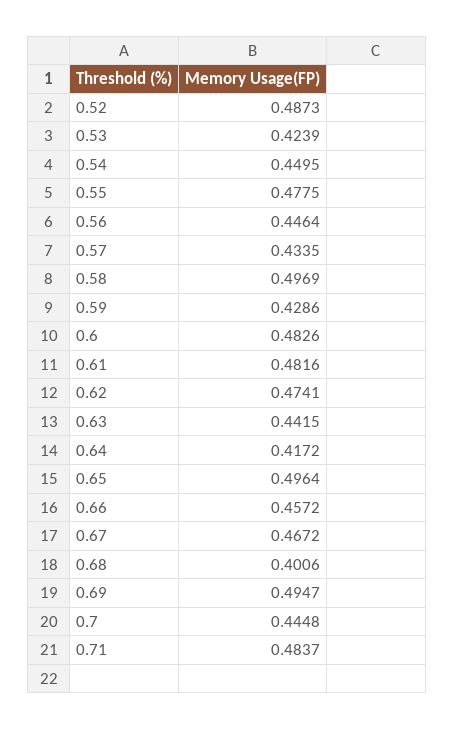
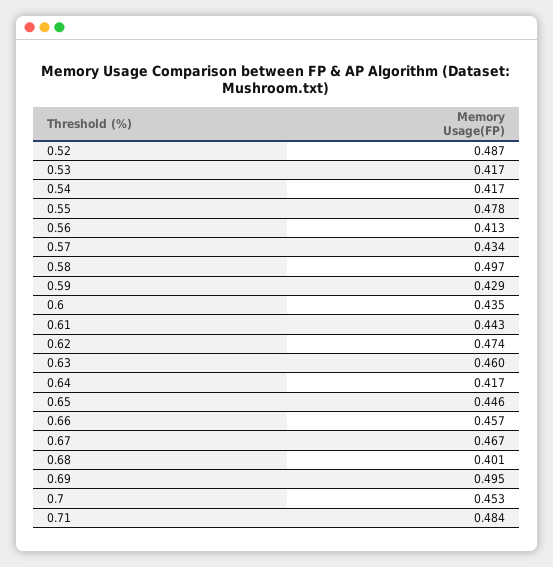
0.53: 0.4239 -> 0.417
0.54: 0.4495 -> 0.417
0.56: 0.4464 -> 0.413
0.6: 0.4826 -> 0.435
0.61: 0.4816 -> 0.443
0.63: 0.4415 -> 0.46
0.65: 0.4964 -> 0.446
0.7: 0.4448 -> 0.453

